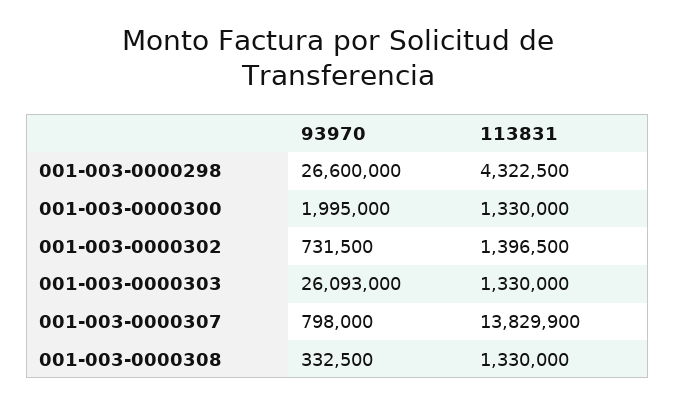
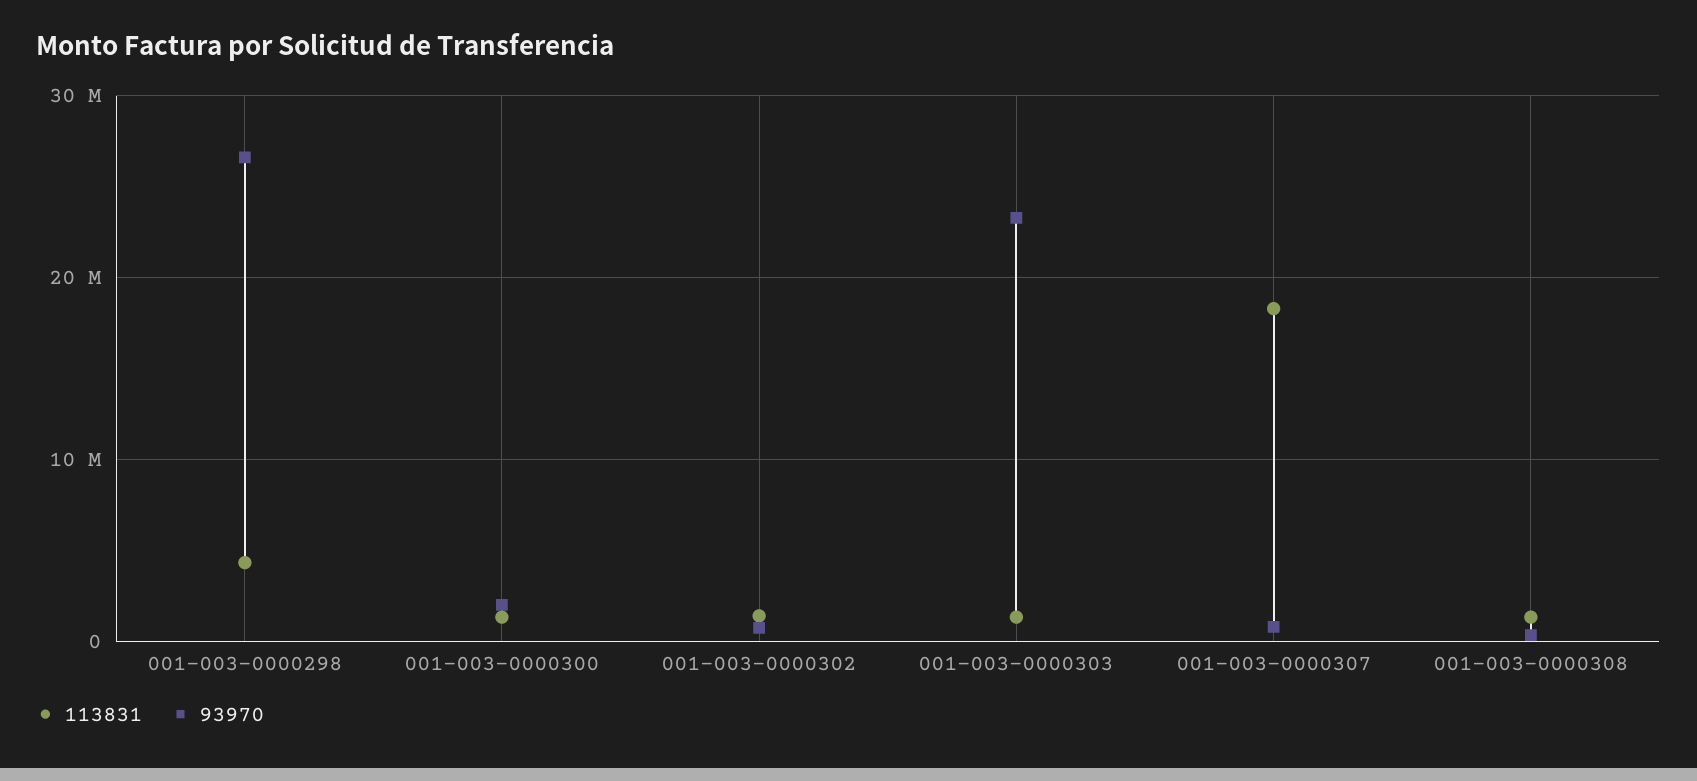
93970, 001-003-0000303: 26093000 -> 23000000
113831, 001-003-0000307: 13829900 -> 18000000

